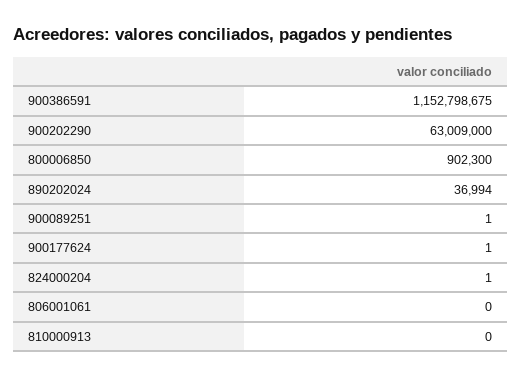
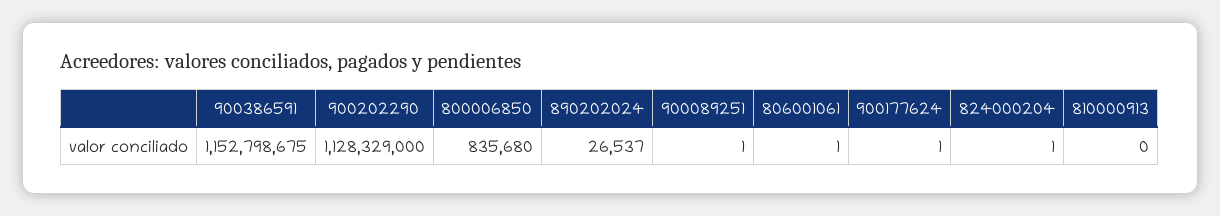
900202290: 63009000 -> 1128329000
800006850: 902300 -> 835680
890202024: 36994 -> 26537
806001061: 0 -> 1

